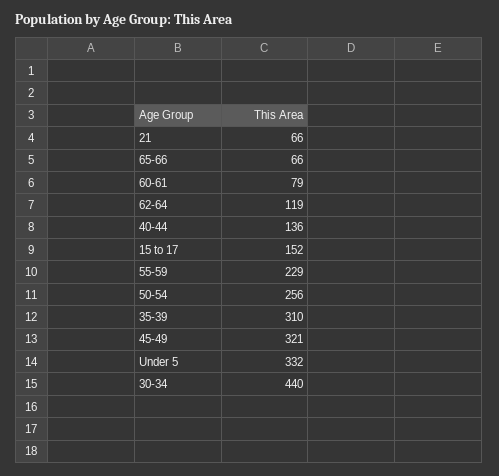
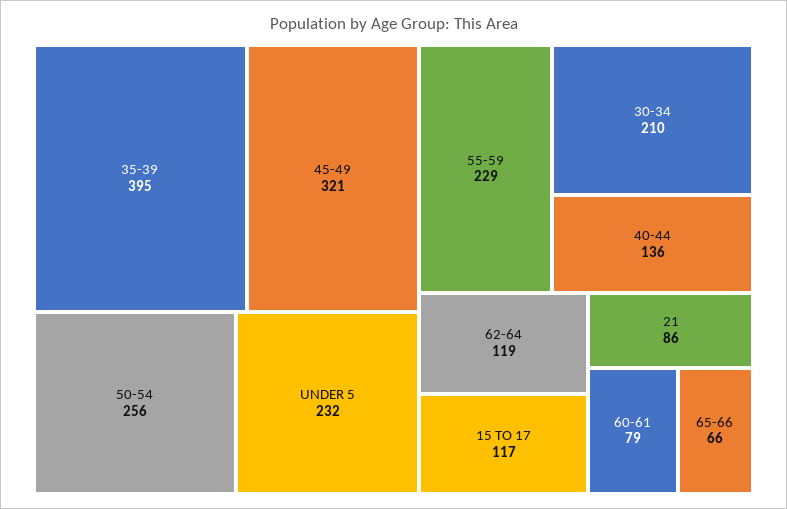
21: 66 -> 86
15 to 17: 152 -> 117
35-39: 310 -> 395
Under 5: 332 -> 232
30-34: 440 -> 210

